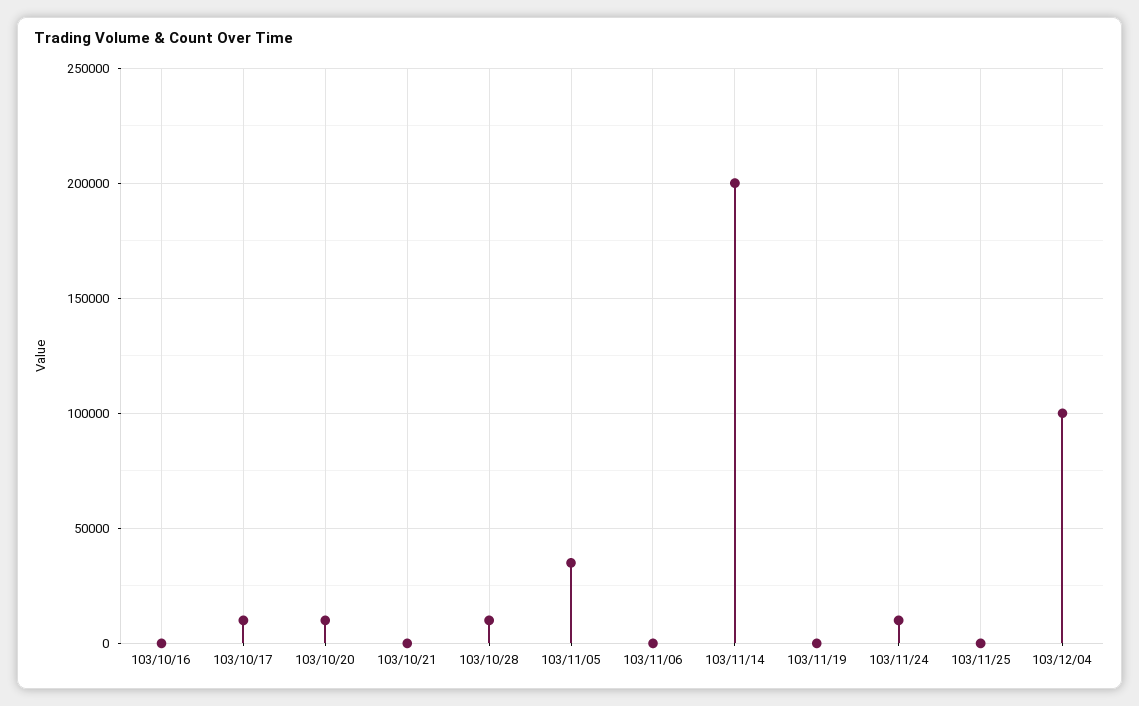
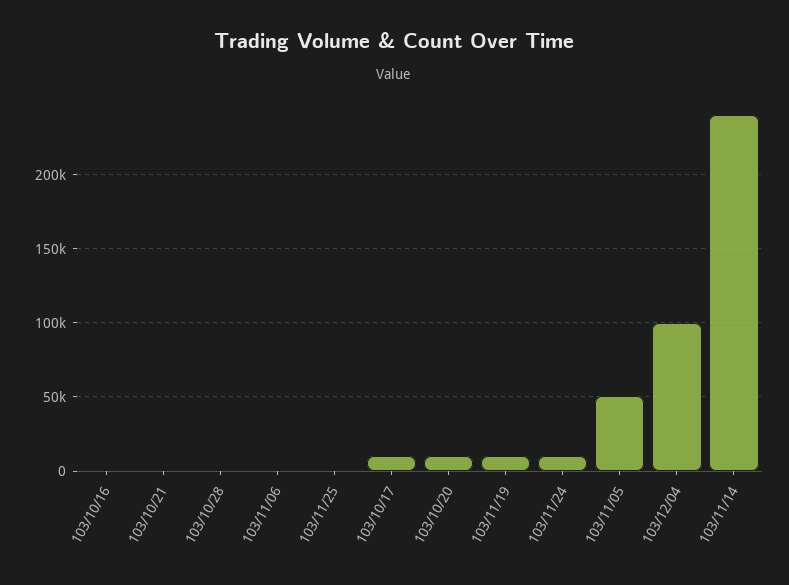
103/10/28: 10000 -> 0
103/11/05: 35000 -> 50000
103/11/14: 200000 -> 240000
103/11/19: 0 -> 10000

